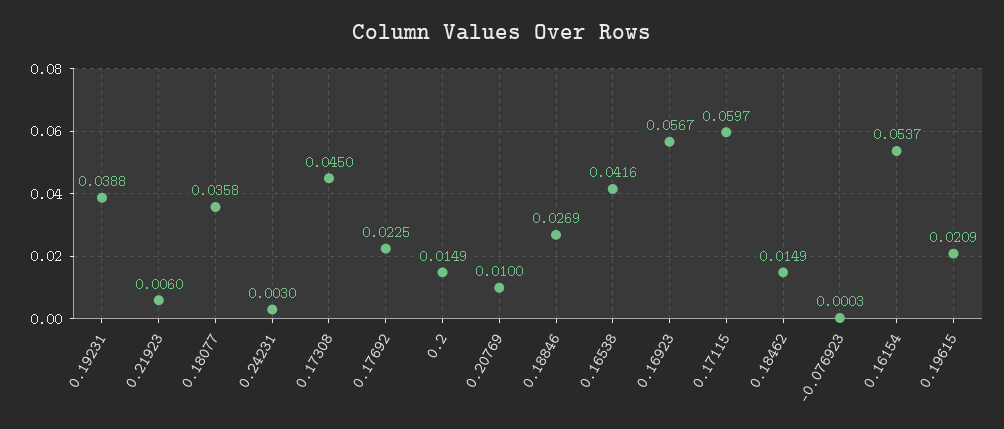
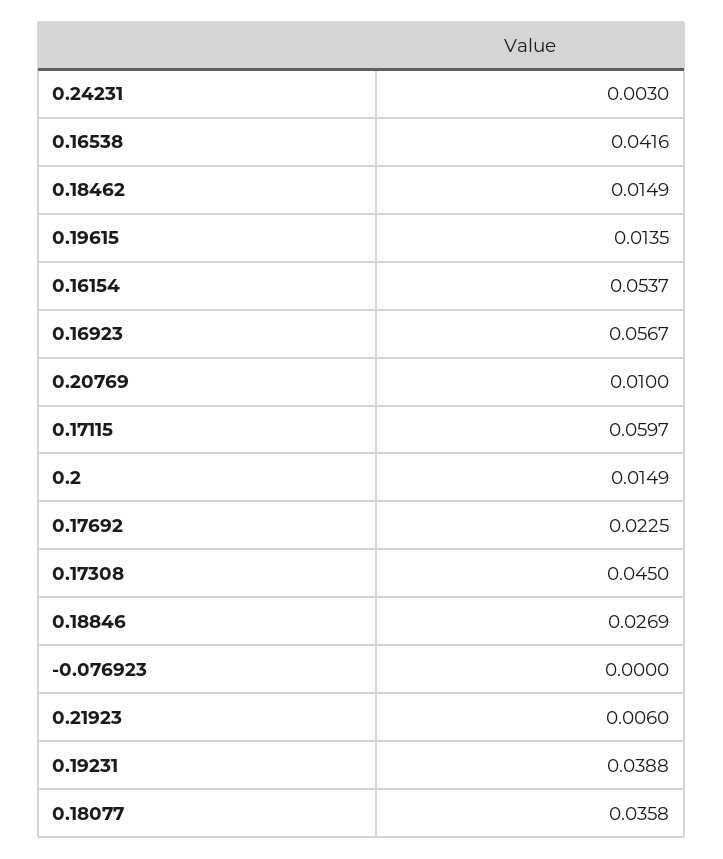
-0.076923: 0.0003 -> 0
0.19615: 0.0209 -> 0.0135

